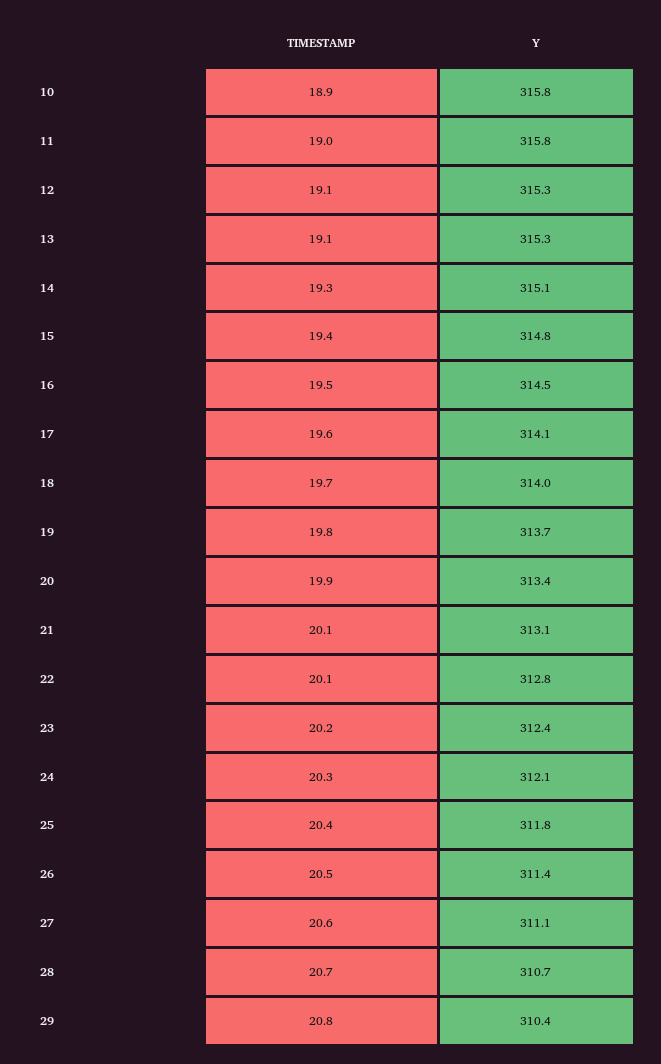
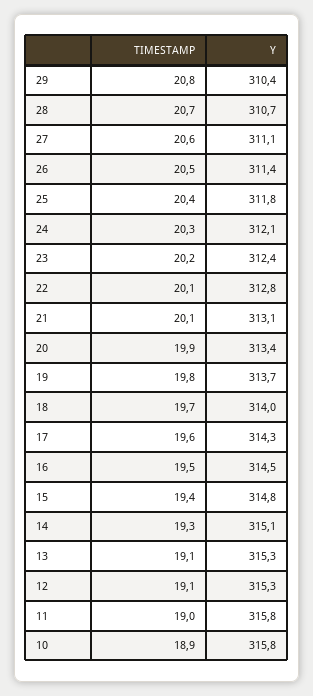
Y, 17: 314.1 -> 314.3

